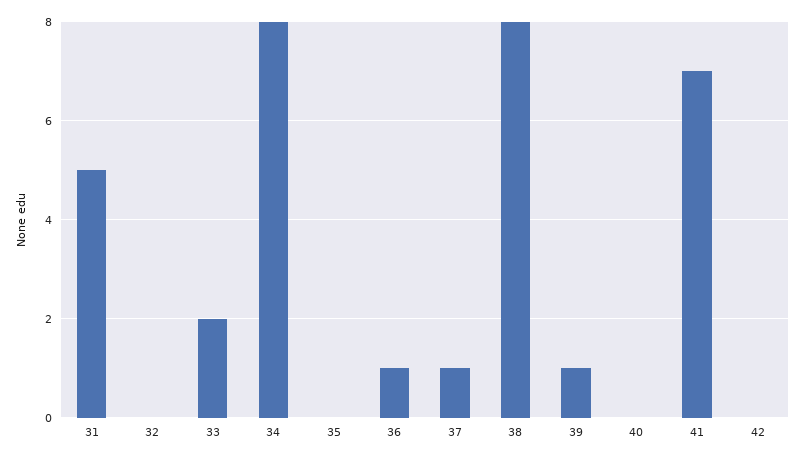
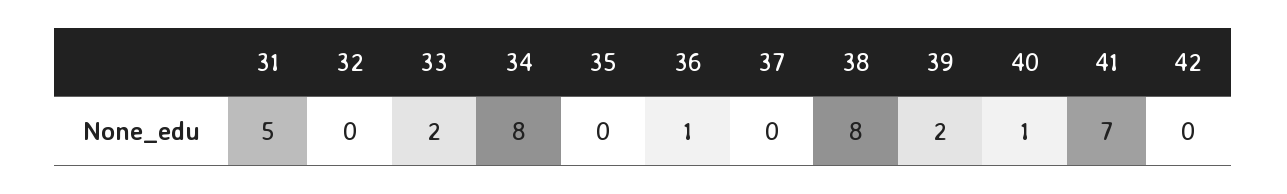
37: 1 -> 0
39: 1 -> 2
40: 0 -> 1

